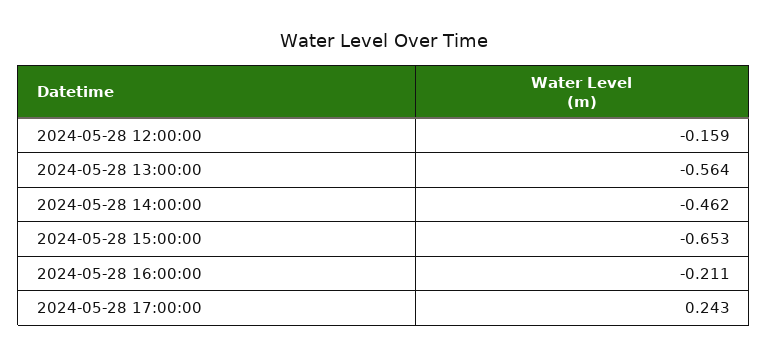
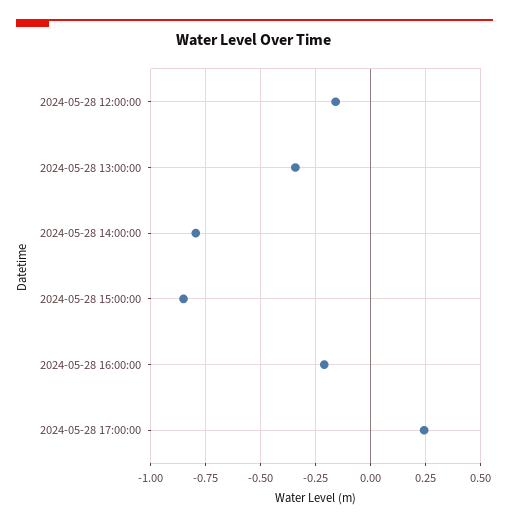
2024-05-28 13:00:00: -0.564 -> -0.35
2024-05-28 14:00:00: -0.462 -> -0.8
2024-05-28 15:00:00: -0.653 -> -0.85

